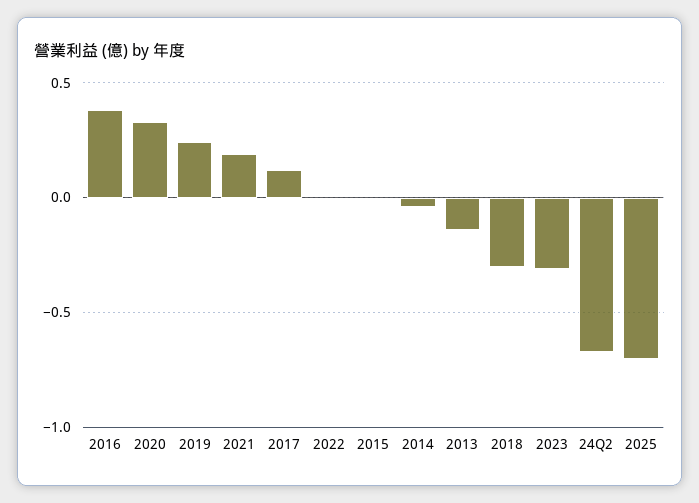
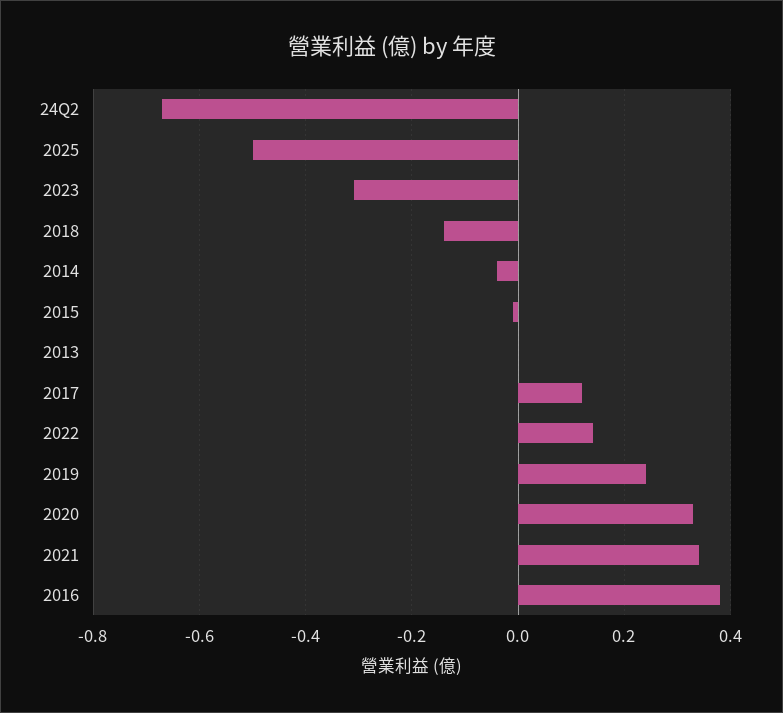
2021: 0.2 -> 0.35
2022: 0 -> 0.15
2013: -0.15 -> 0
2018: -0.3 -> -0.15
2025: -0.7 -> -0.5

